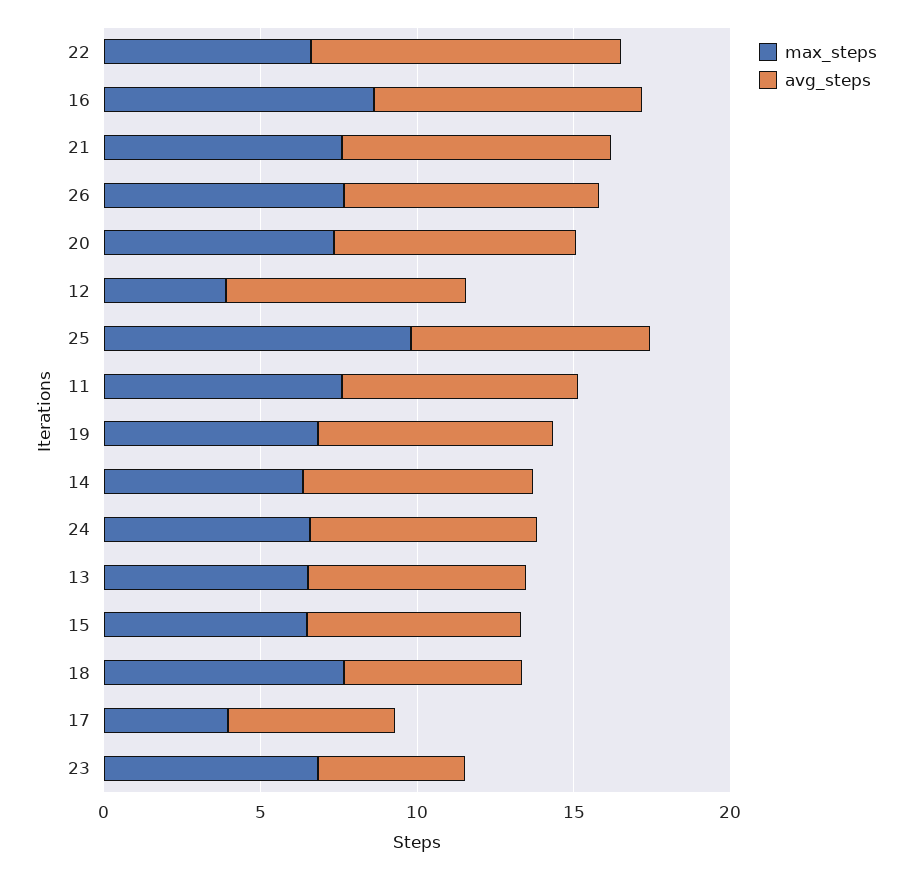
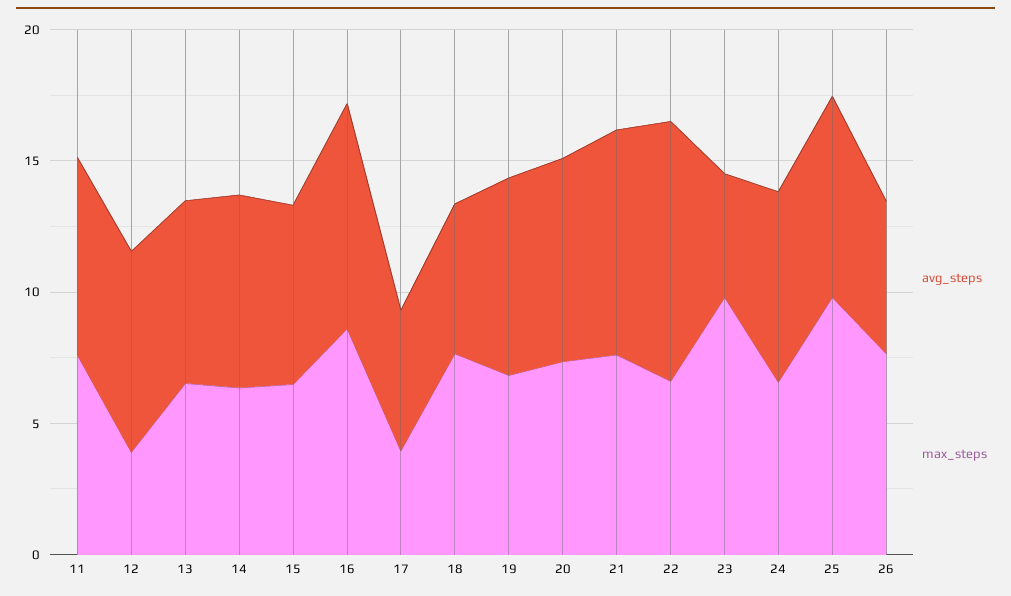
avg_steps, 26: 8 -> 6
max_steps, 23: 7 -> 10

